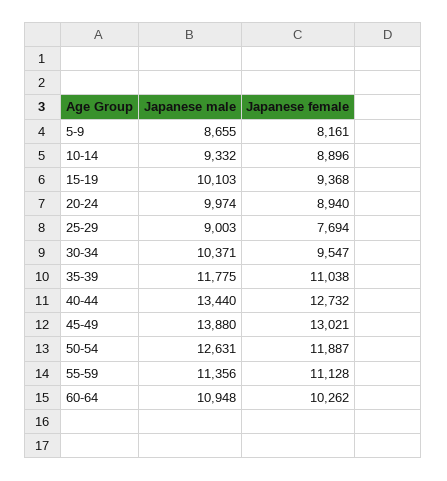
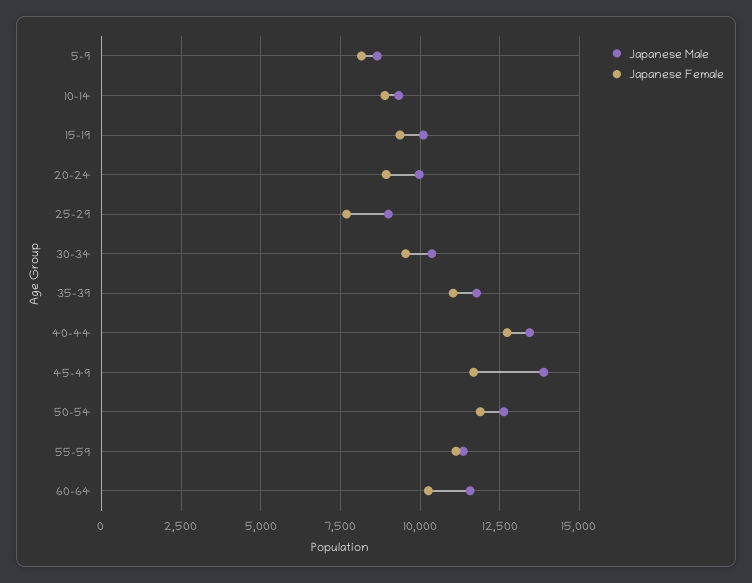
Japanese female, 45-49: 13021 -> 11750
Japanese male, 60-64: 10948 -> 11500

